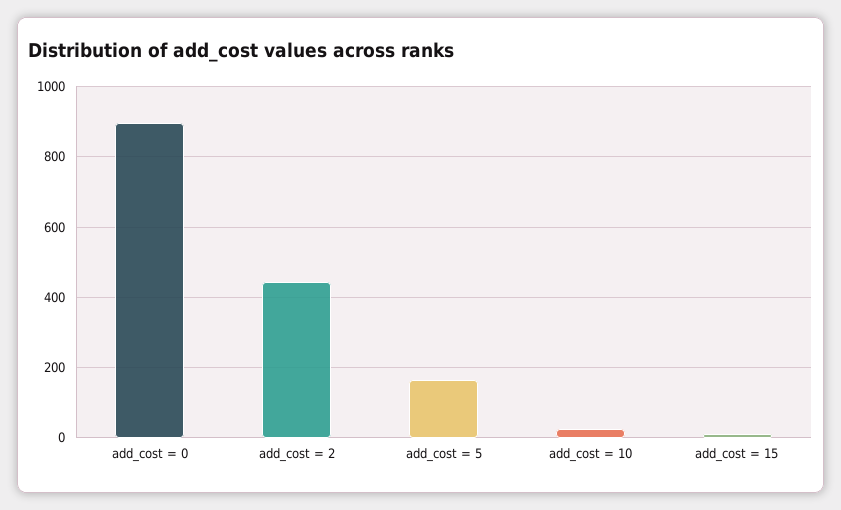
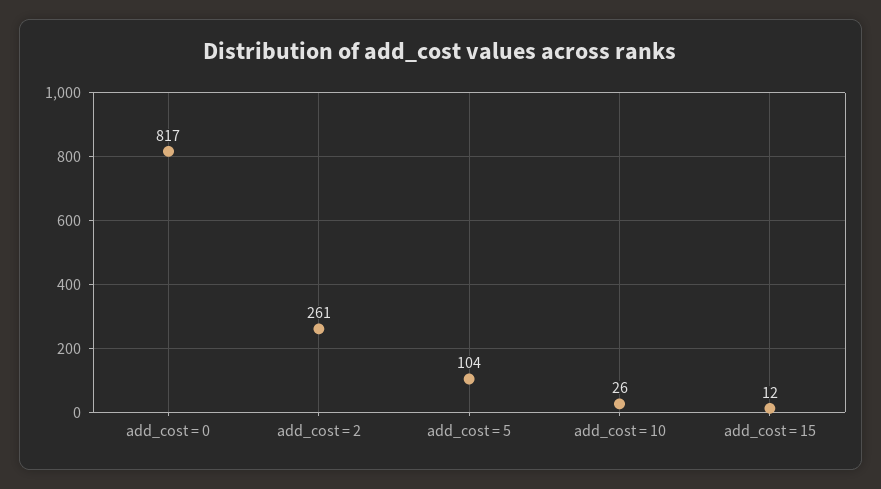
add_cost = 0: 900 -> 817
add_cost = 2: 440 -> 261
add_cost = 5: 160 -> 104

